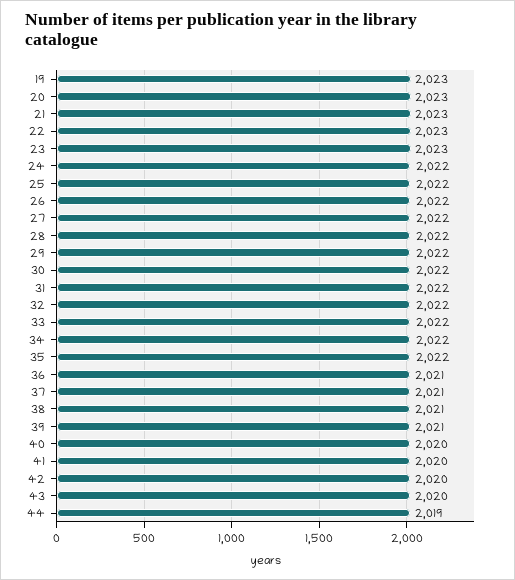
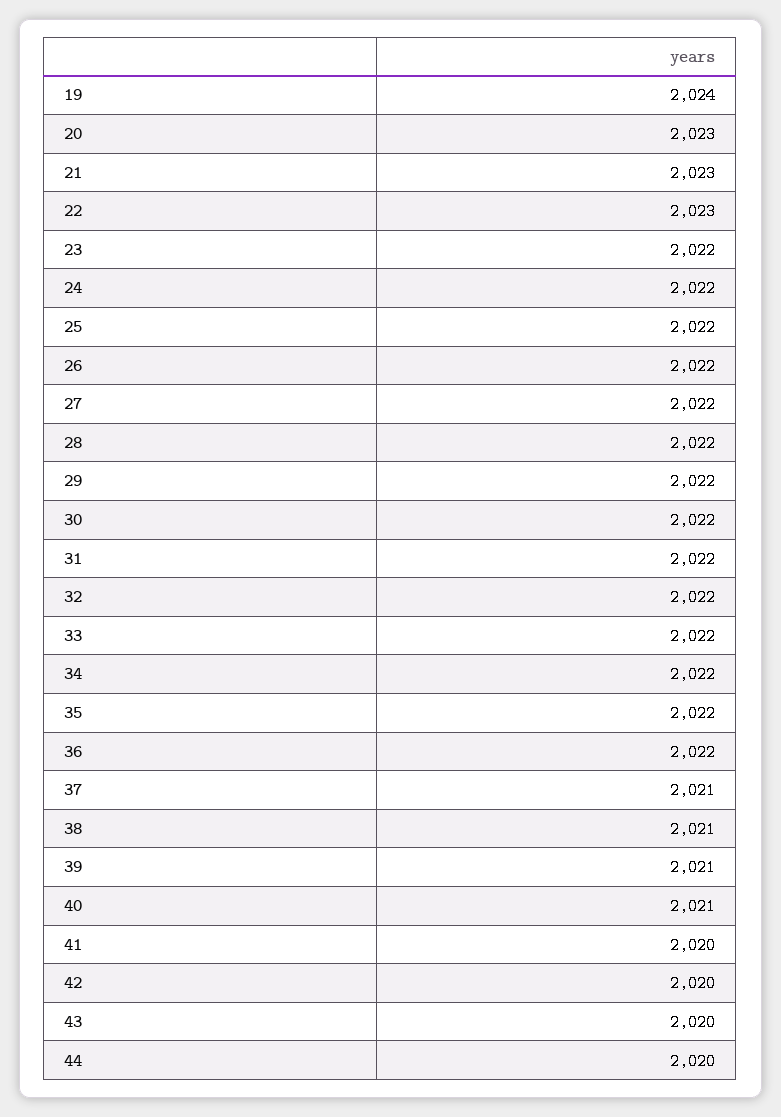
19: 2023 -> 2024
23: 2023 -> 2022
36: 2021 -> 2022
40: 2020 -> 2021
44: 2019 -> 2020

